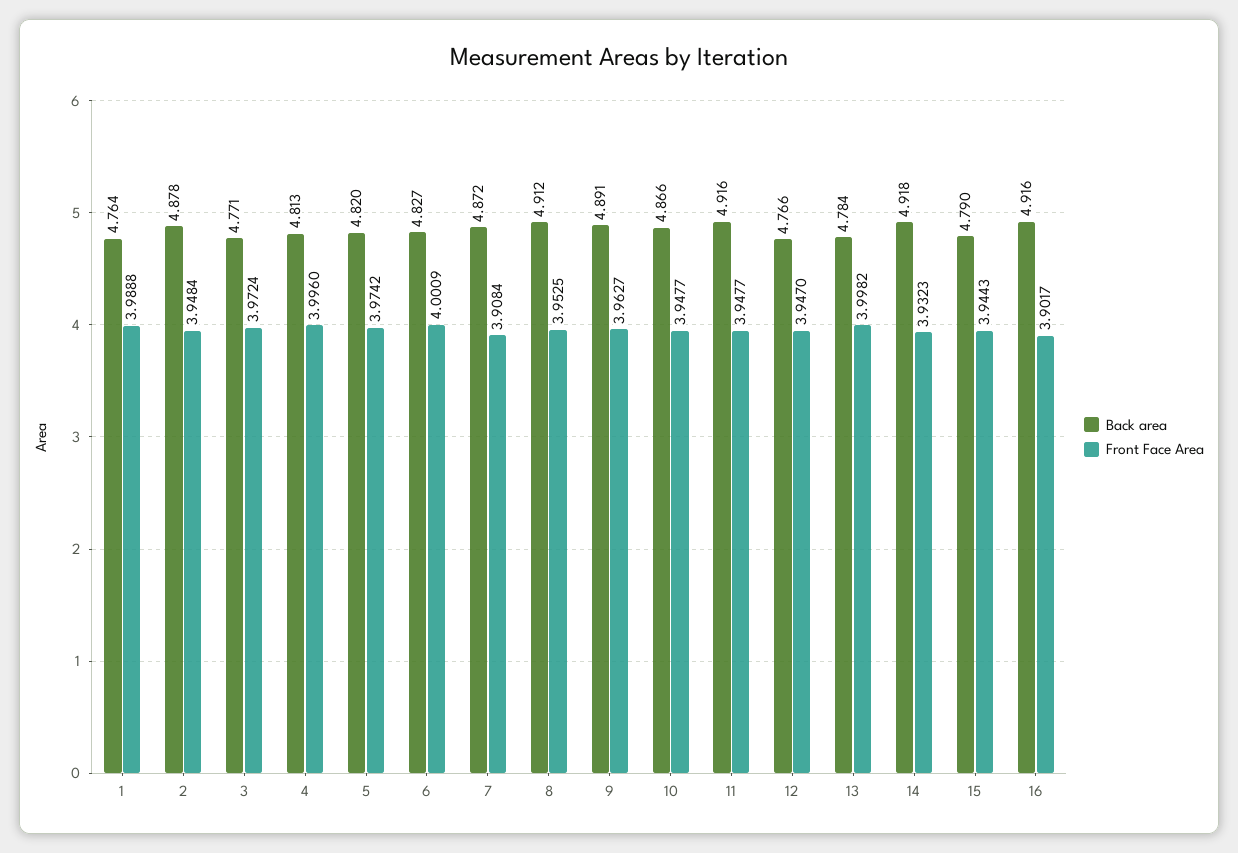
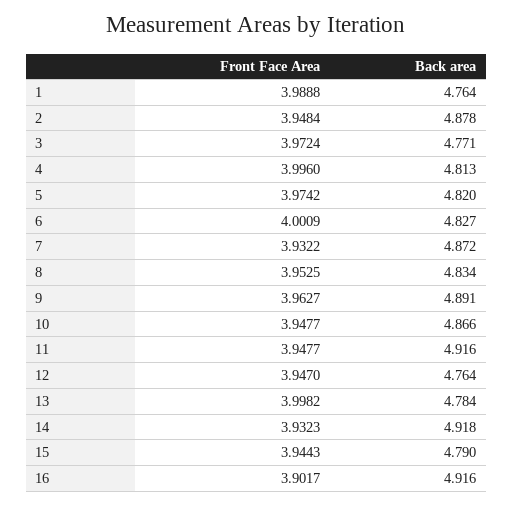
Front Face Area, 7: 3.9084 -> 3.9322
Back area, 8: 4.912 -> 4.834
Back area, 12: 4.766 -> 4.764

